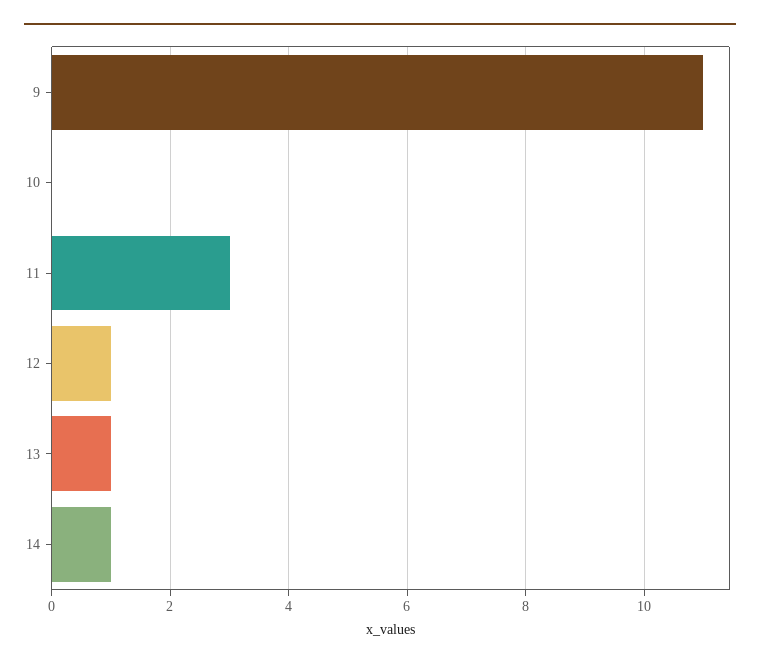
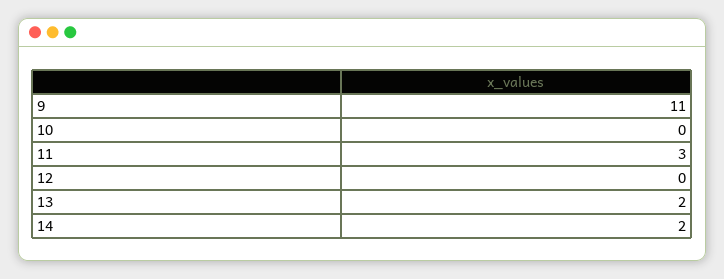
12: 1 -> 0
13: 1 -> 2
14: 1 -> 2

